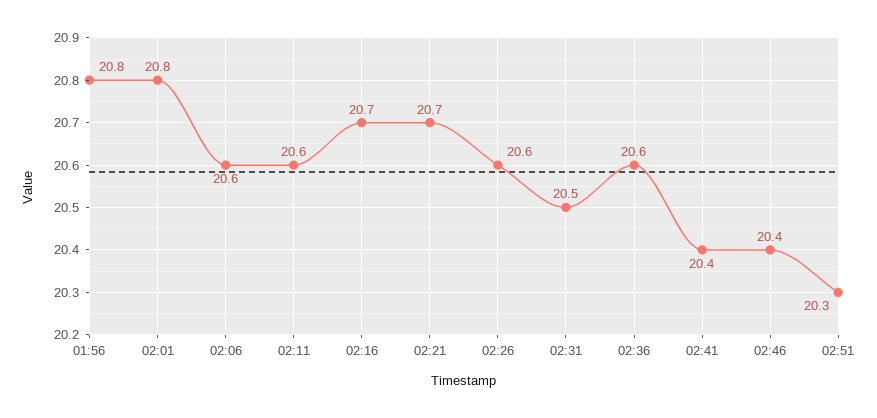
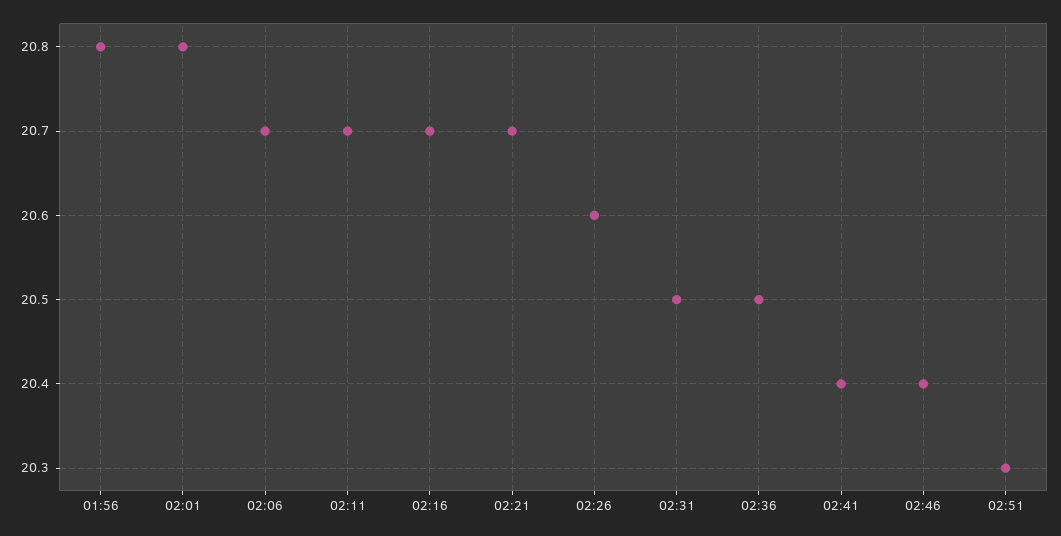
02:06: 20.6 -> 20.7
02:11: 20.6 -> 20.7
02:36: 20.6 -> 20.5

